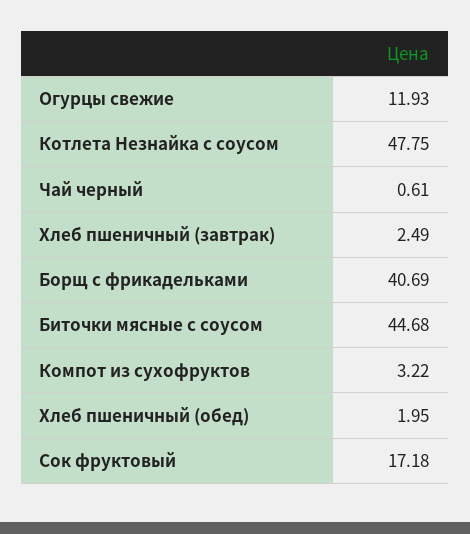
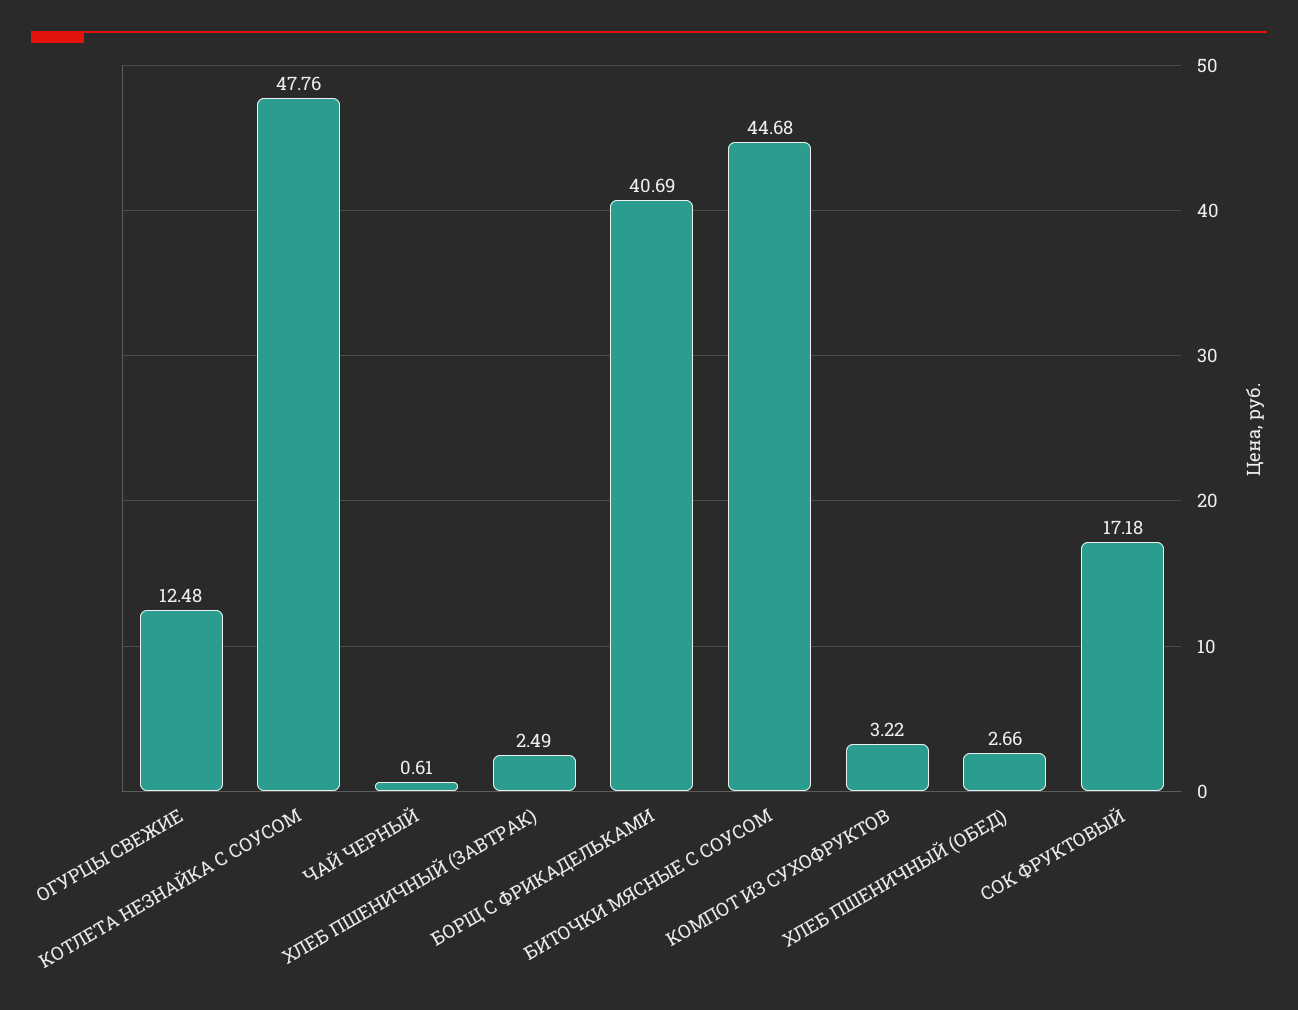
Огурцы свежие: 11.93 -> 12.48
Котлета Незнайка с соусом: 47.75 -> 47.76
Хлеб пшеничный (обед): 1.95 -> 2.66

